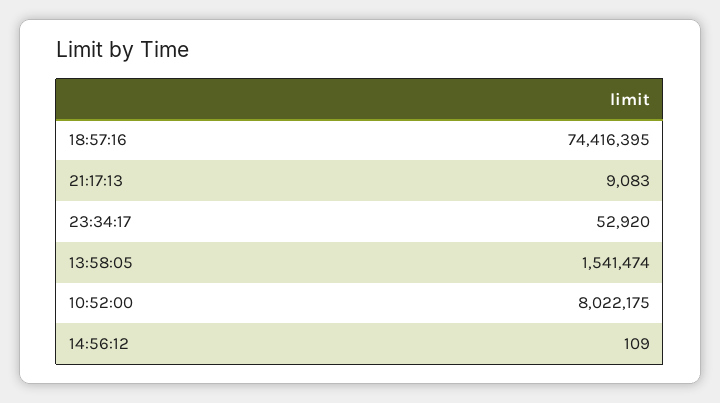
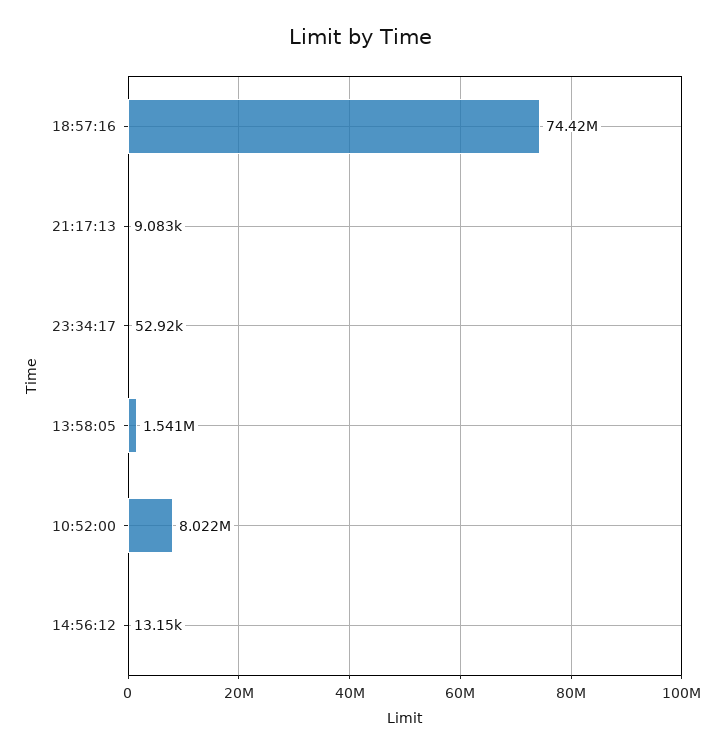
14:56:12: 109 -> 13150

